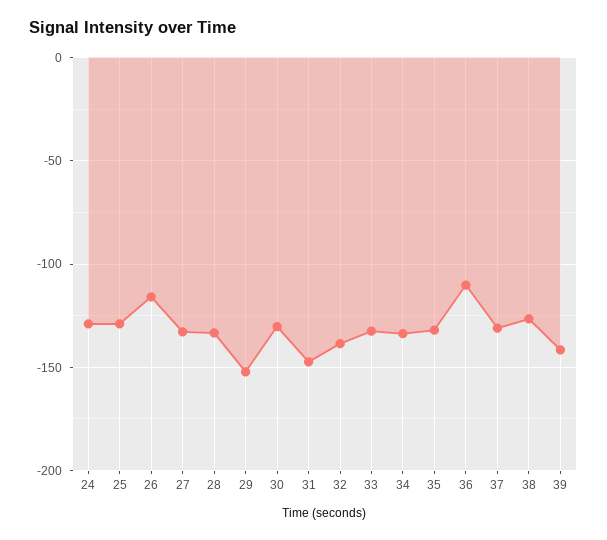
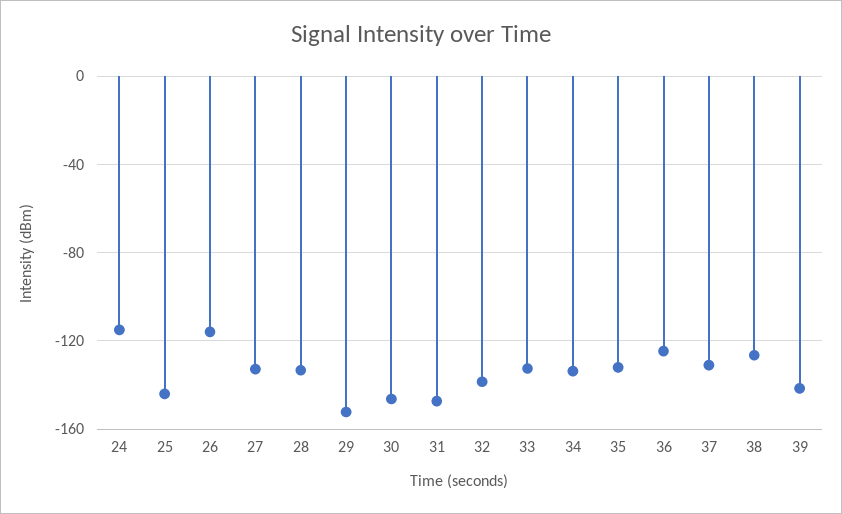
24: -130 -> -115
25: -130 -> -145
30: -130 -> -145
36: -110 -> -125

